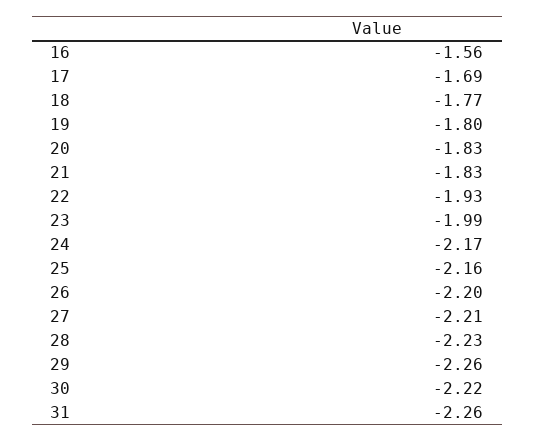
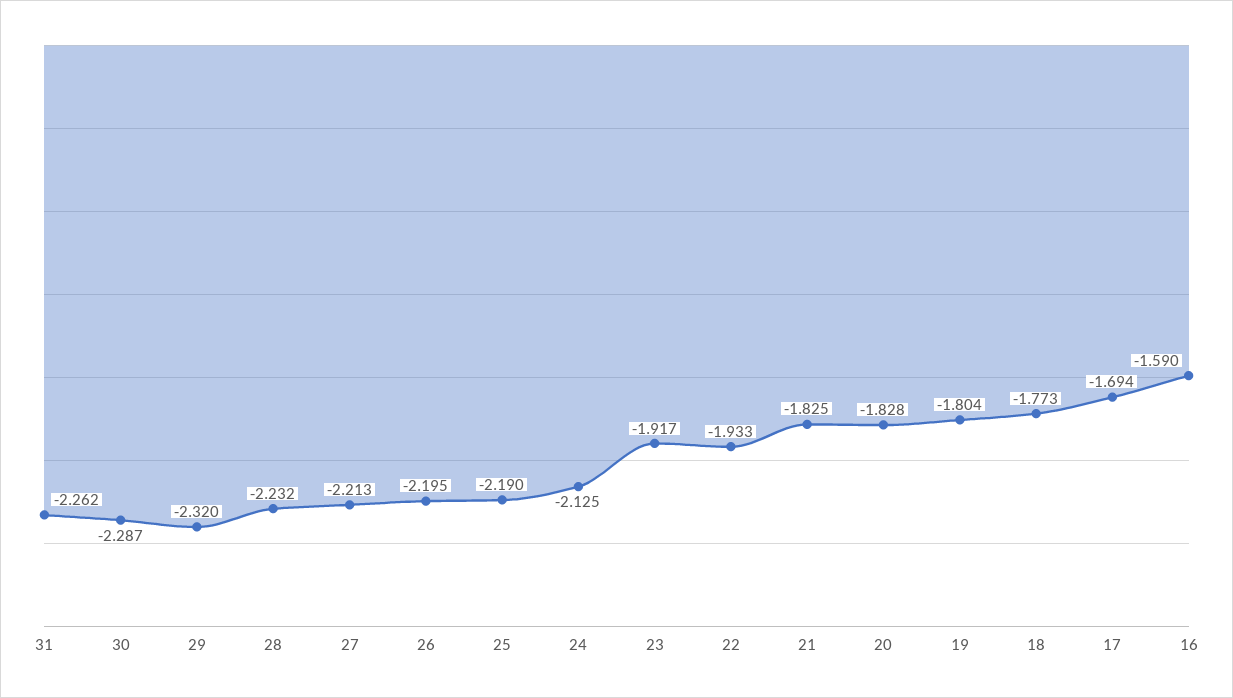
16: -1.56 -> -1.59
23: -1.99 -> -1.917
24: -2.17 -> -2.125
25: -2.16 -> -2.19
29: -2.26 -> -2.32
30: -2.22 -> -2.287

